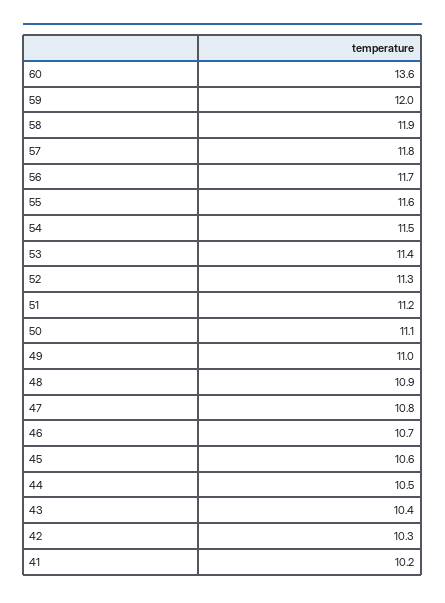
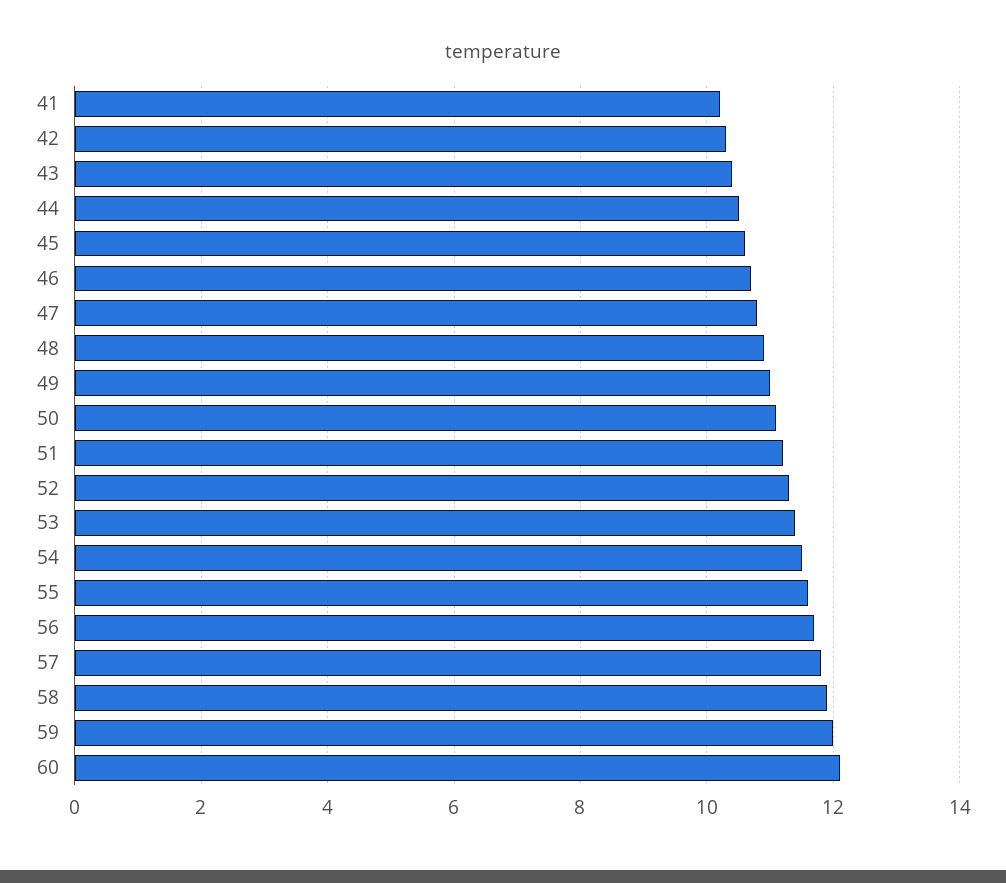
60: 13.6 -> 12

